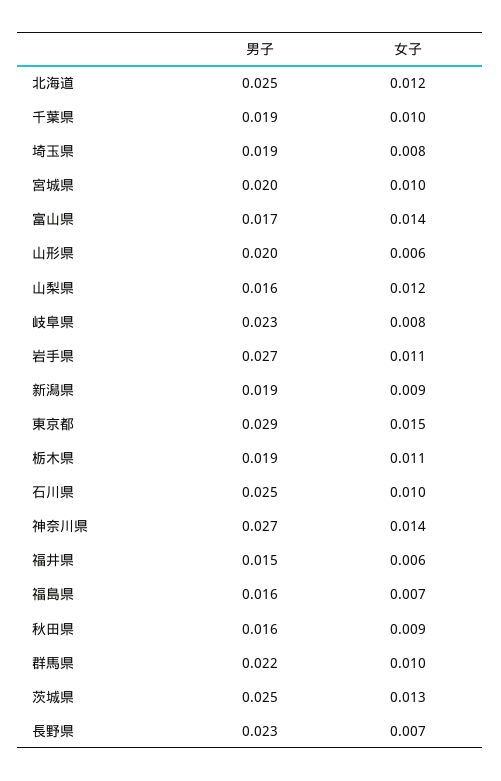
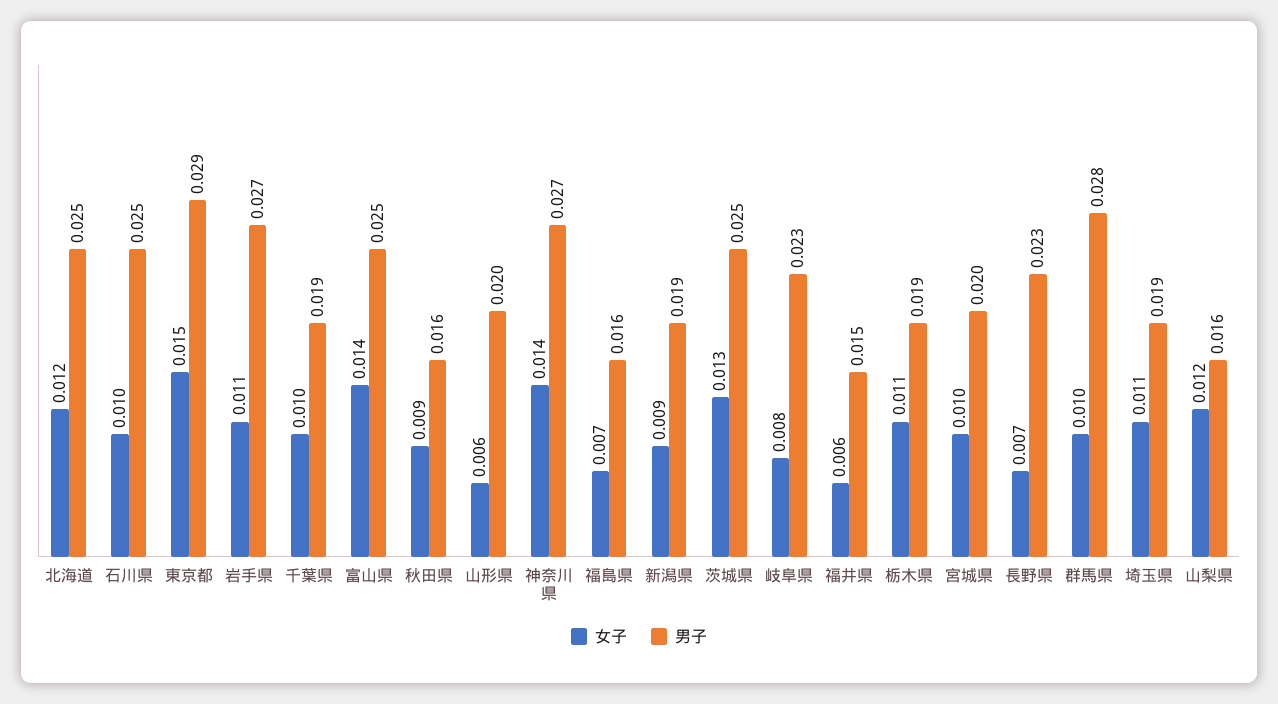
女子, 埼玉県: 0.008 -> 0.011
男子, 富山県: 0.017 -> 0.025
男子, 群馬県: 0.022 -> 0.028

